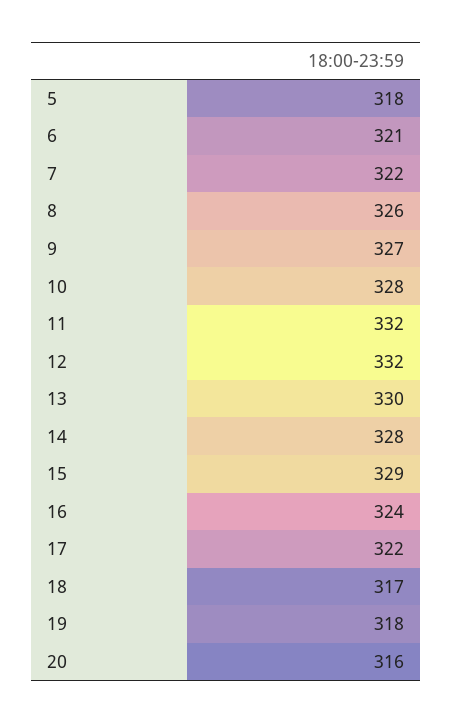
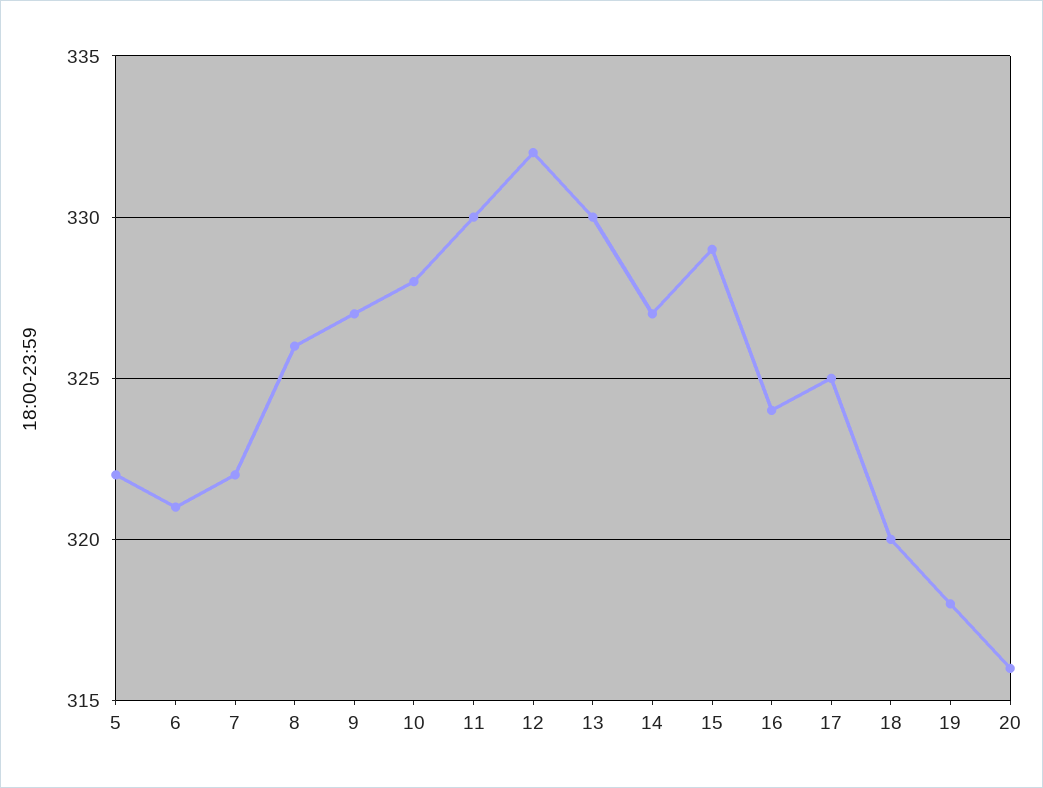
5: 318 -> 322
11: 332 -> 330
14: 328 -> 327
17: 322 -> 325
18: 317 -> 320

